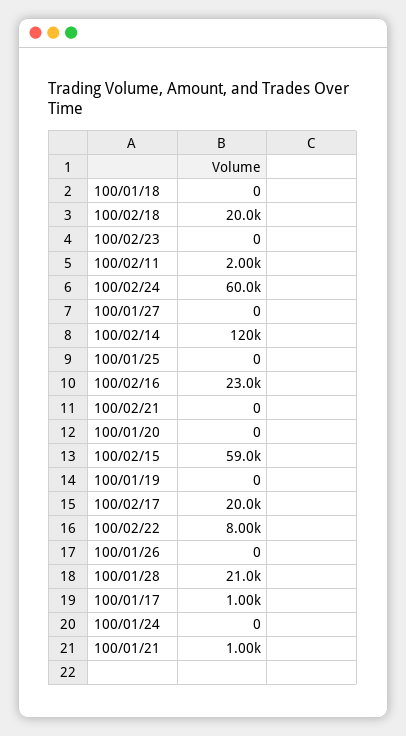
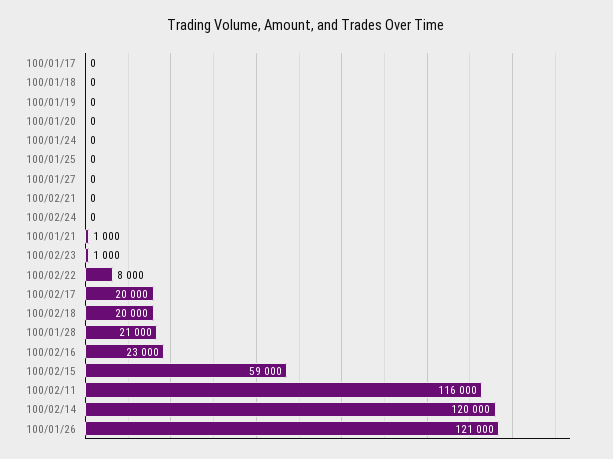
100/02/23: 0 -> 1000
100/02/11: 2000 -> 116000
100/02/24: 60000 -> 0
100/01/26: 0 -> 121000
100/01/17: 1000 -> 0

